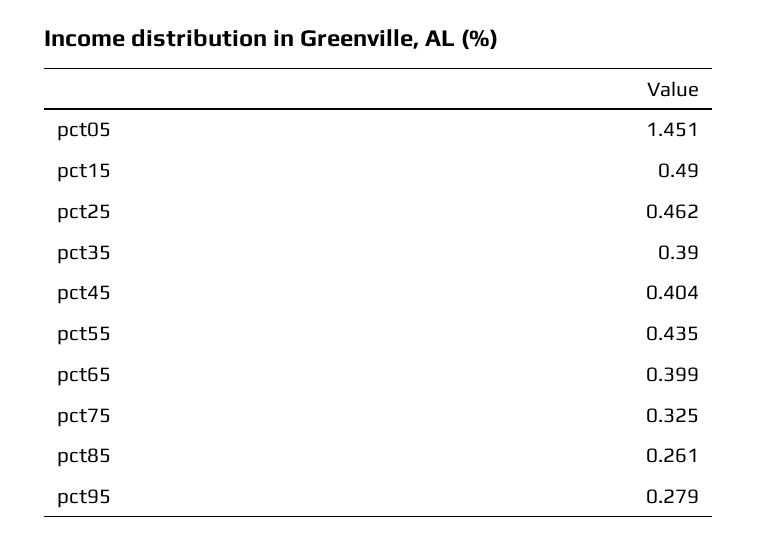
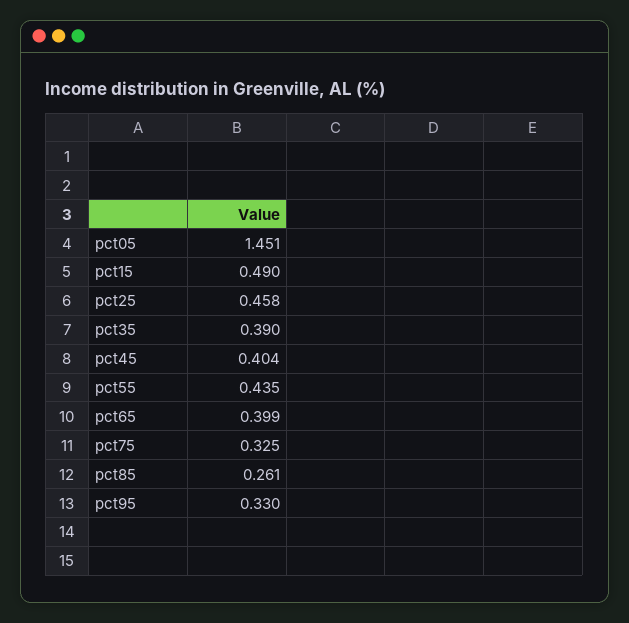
pct25: 0.462 -> 0.458
pct95: 0.279 -> 0.33

